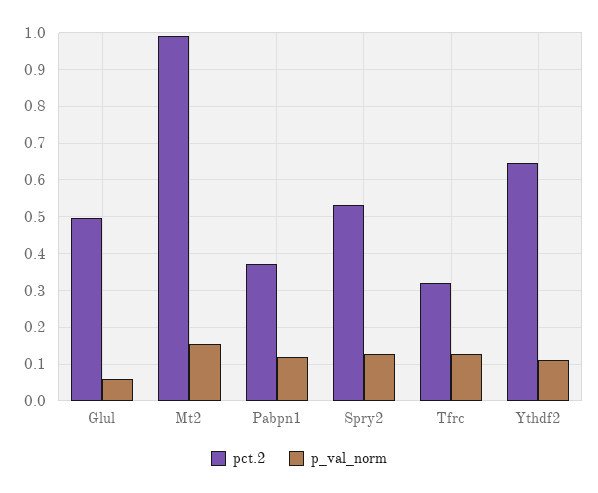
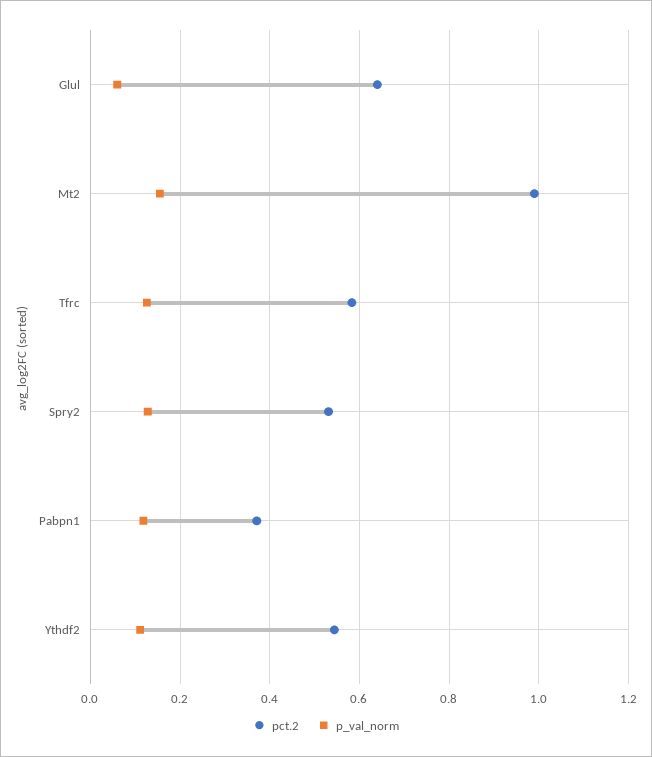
pct.2, Glul: 0.5 -> 0.64
pct.2, Tfrc: 0.32 -> 0.58
pct.2, Ythdf2: 0.64 -> 0.54

